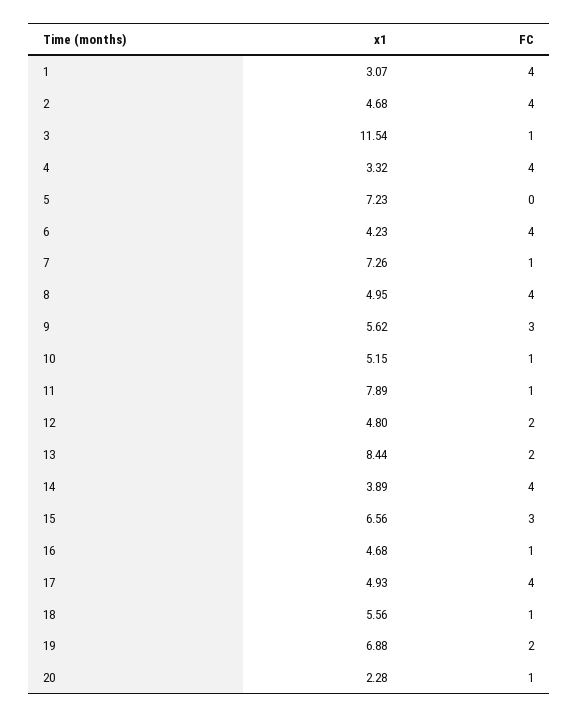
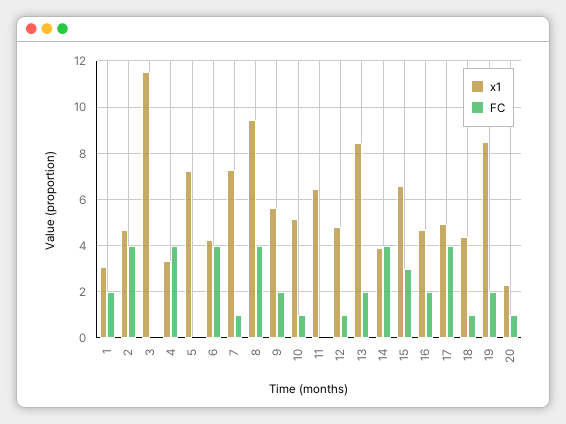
FC, 1: 4 -> 2
FC, 3: 1 -> 0
x1, 8: 4.95 -> 9.5
FC, 9: 3 -> 2
x1, 11: 7.89 -> 6.5
FC, 11: 1 -> 0
FC, 12: 2 -> 1
FC, 16: 1 -> 2
x1, 18: 5.56 -> 4.5
x1, 19: 6.88 -> 8.5

